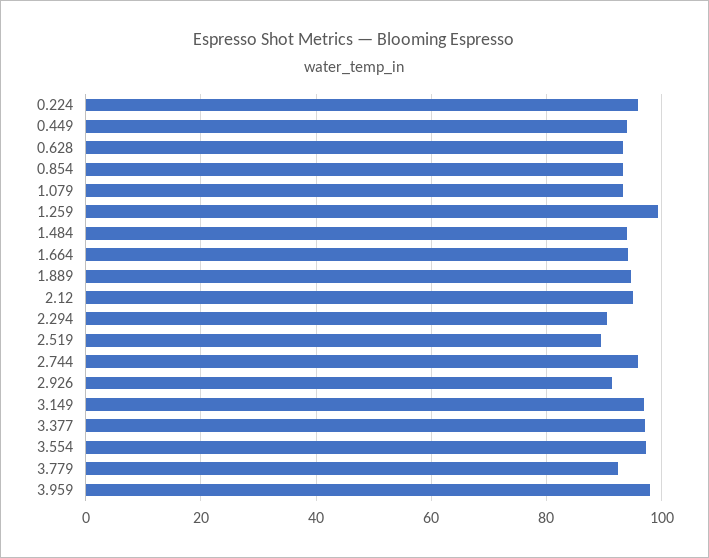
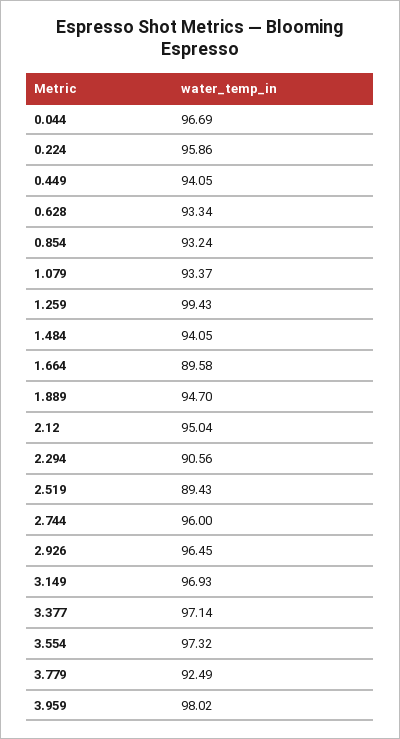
1.664: 94 -> 89.58
2.926: 92 -> 96.45
0.044: none -> 96.69

